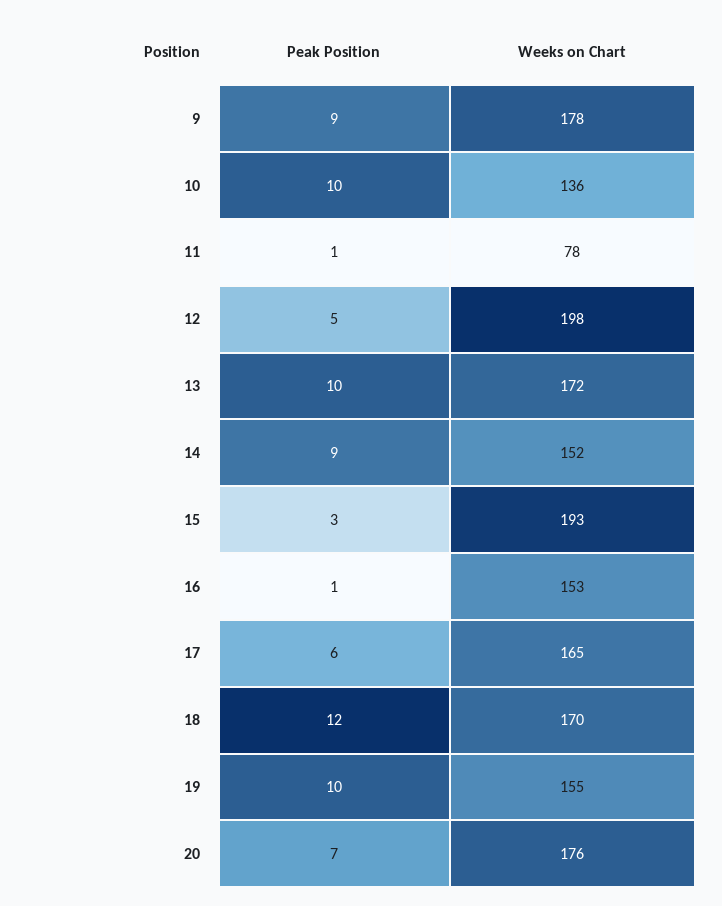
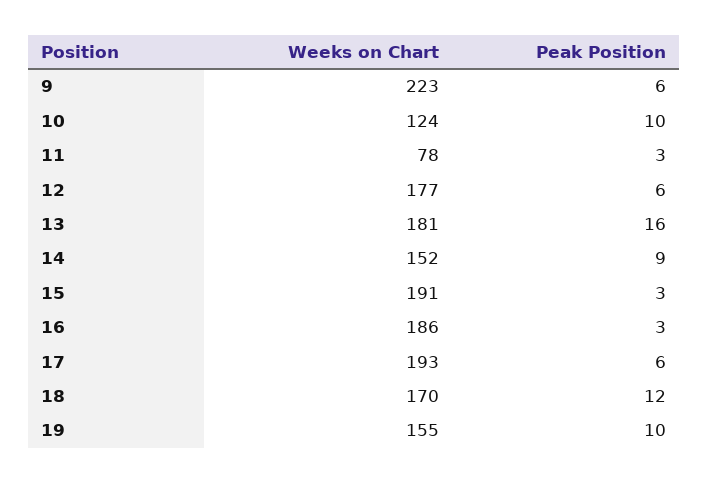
Peak Position, 9: 9 -> 6
Weeks on Chart, 9: 178 -> 223
Weeks on Chart, 10: 136 -> 124
Peak Position, 11: 1 -> 3
Peak Position, 12: 5 -> 6
Weeks on Chart, 12: 198 -> 177
Peak Position, 13: 10 -> 16
Weeks on Chart, 13: 172 -> 181
Weeks on Chart, 15: 193 -> 191
Peak Position, 16: 1 -> 3
Weeks on Chart, 16: 153 -> 186
Weeks on Chart, 17: 165 -> 193
Peak Position, 20: 7 -> none
Weeks on Chart, 20: 176 -> none

